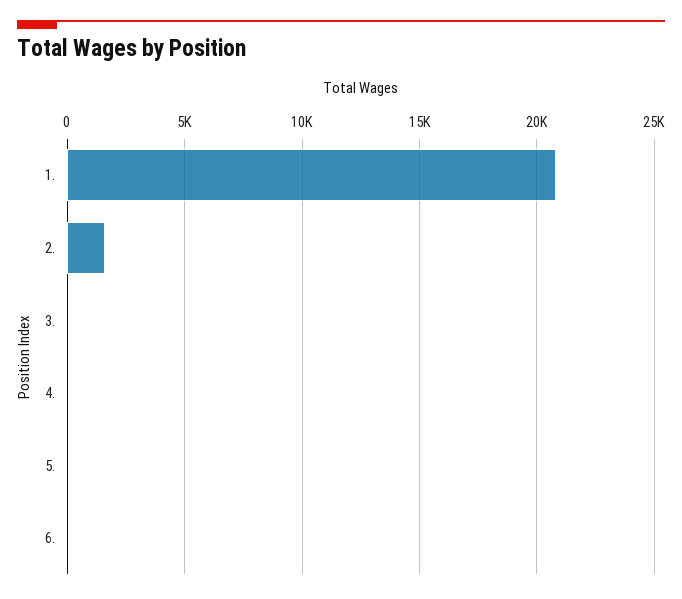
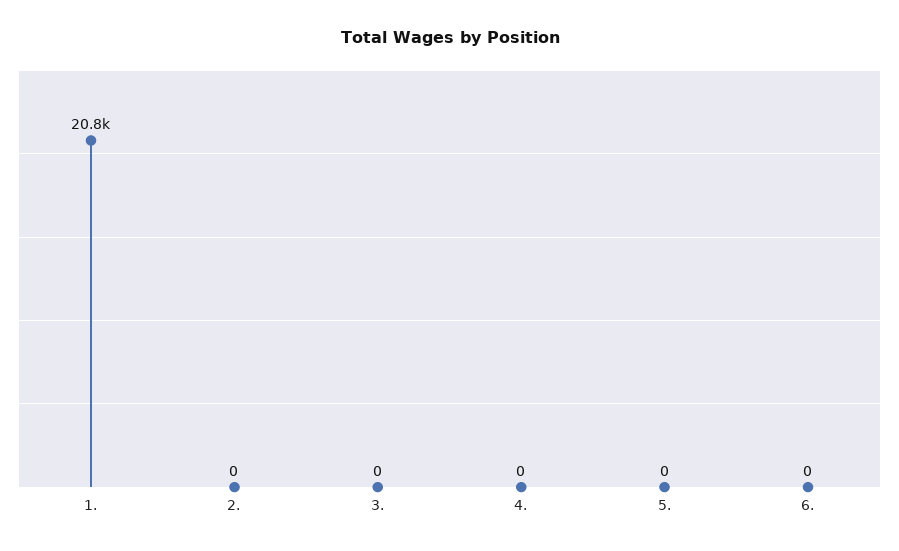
2.: 1500 -> 0

